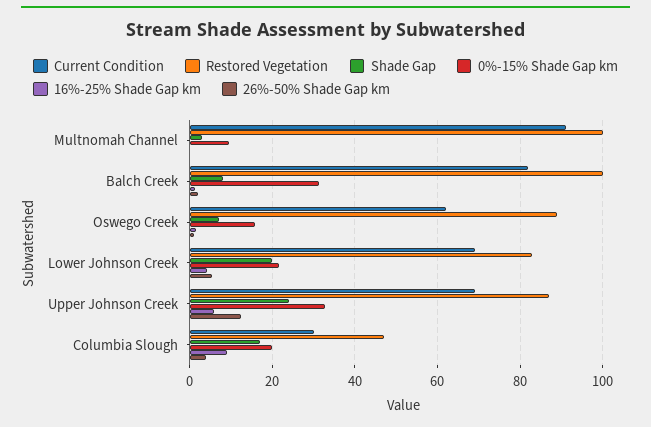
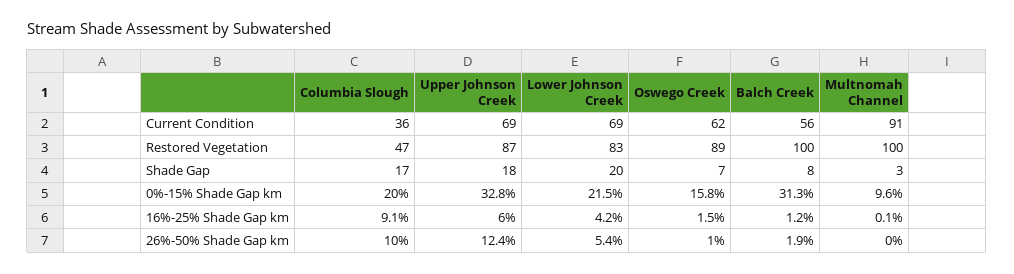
Current Condition, Balch Creek: 82 -> 56
Shade Gap, Upper Johnson Creek: 24 -> 18
Current Condition, Columbia Slough: 30 -> 36
26%-50% Shade Gap km, Columbia Slough: 4 -> 10

